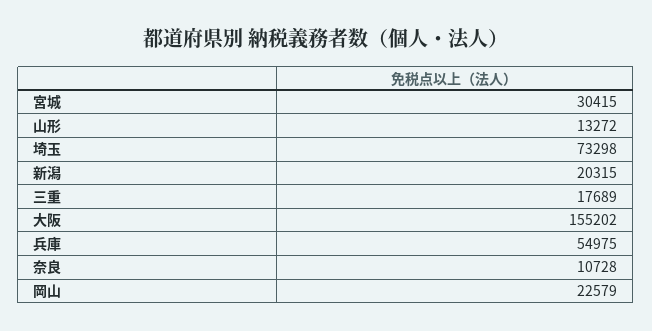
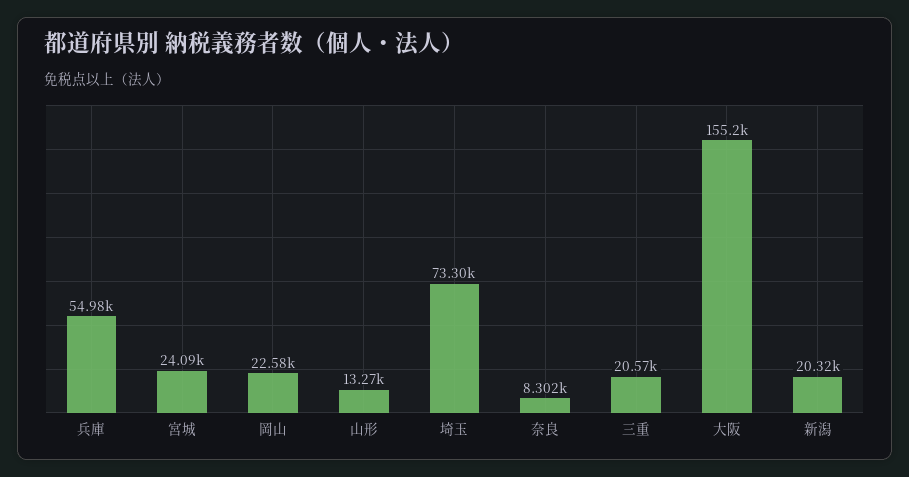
宮城: 30415 -> 24090
三重: 17689 -> 20570
奈良: 10728 -> 8302

